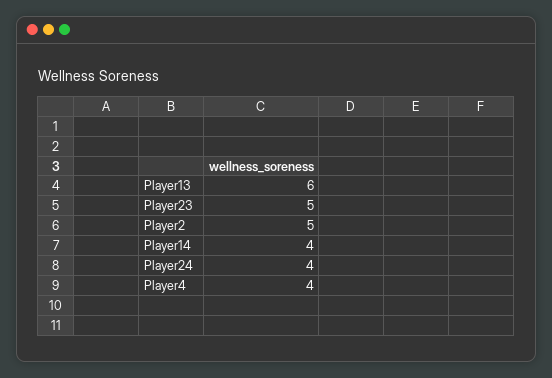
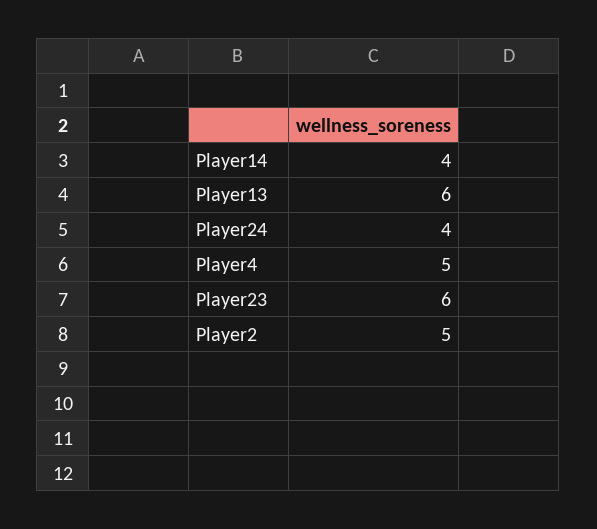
Player23: 5 -> 6
Player4: 4 -> 5

